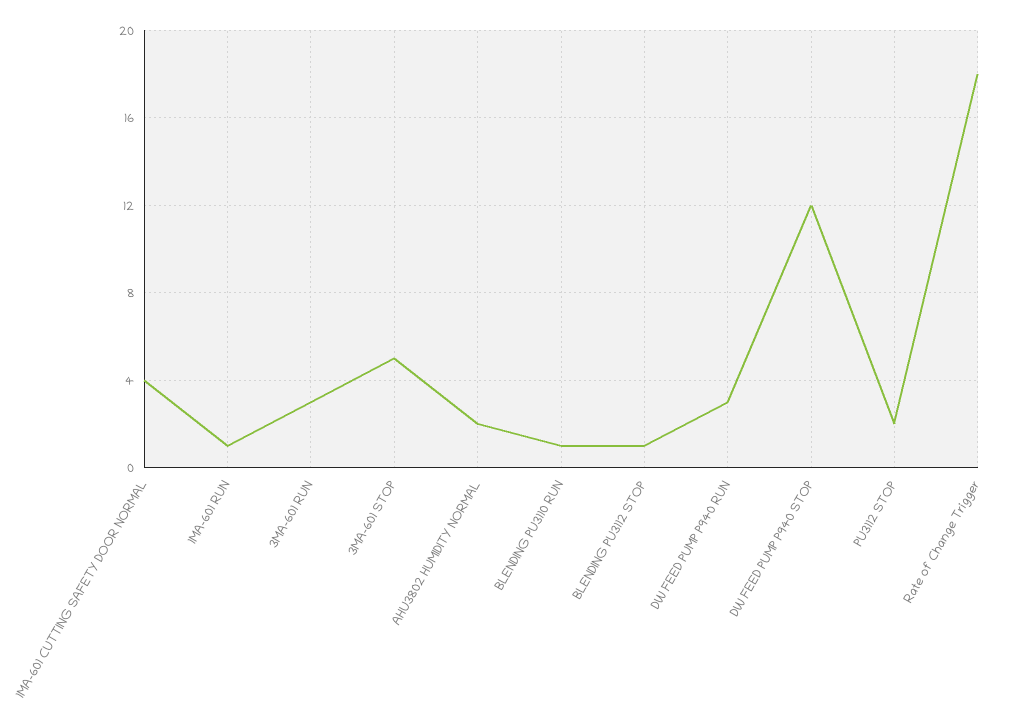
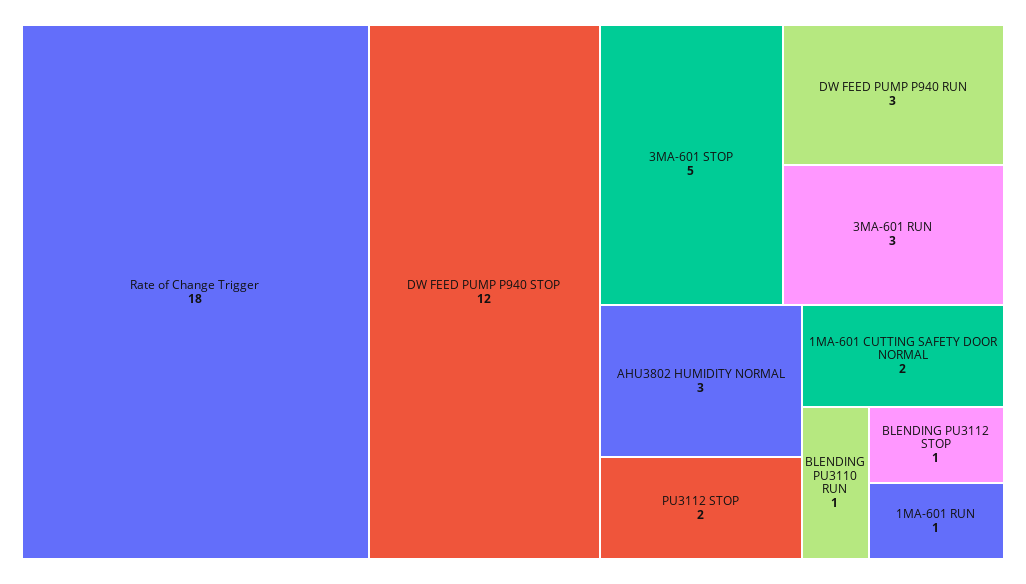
1MA-601 CUTTING SAFETY DOOR NORMAL: 4 -> 2
AHU3802 HUMIDITY NORMAL: 2 -> 3

